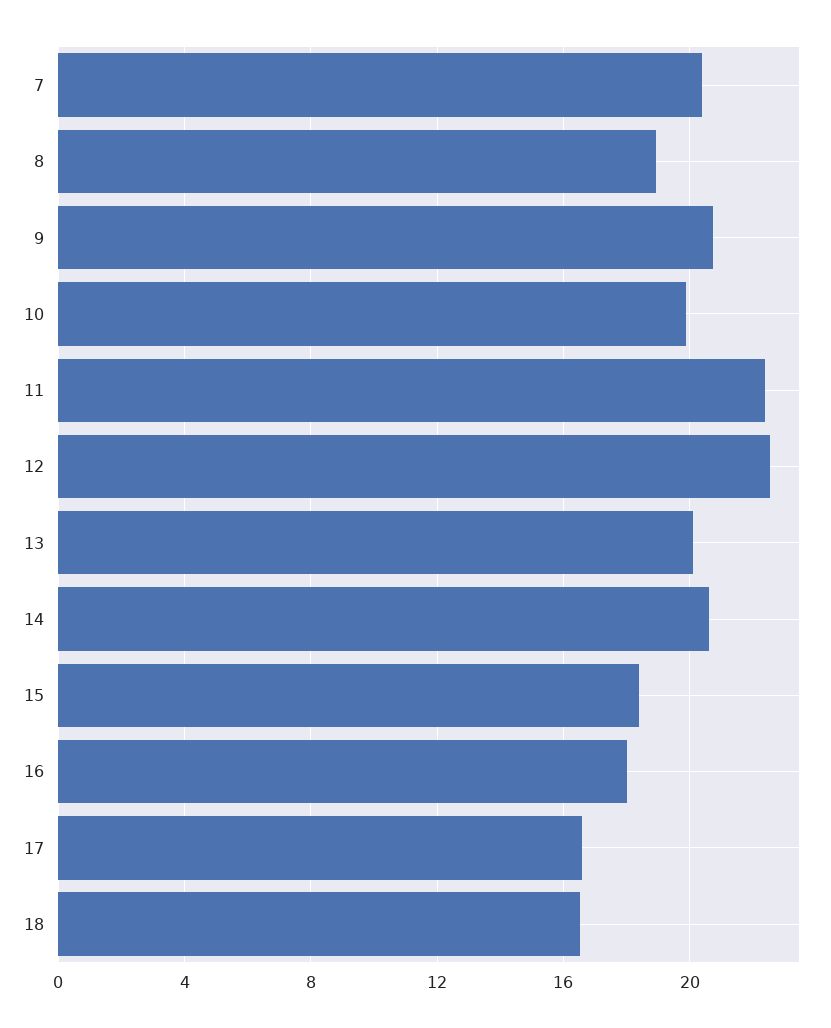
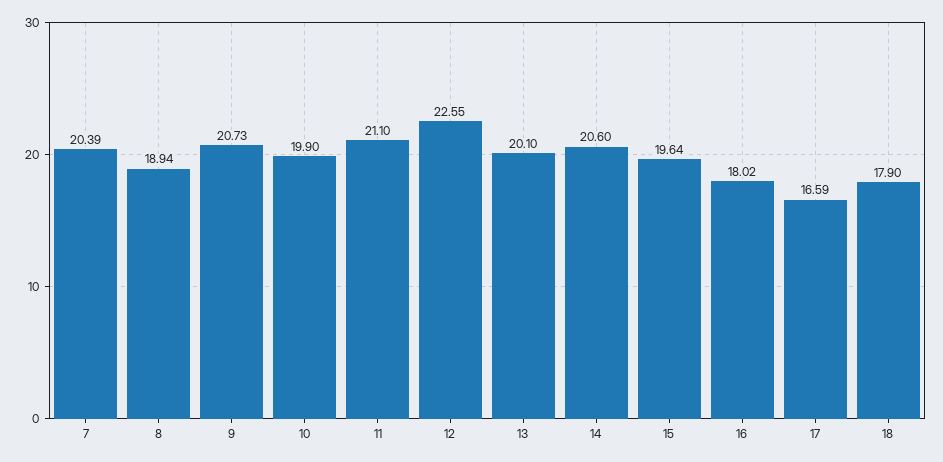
11: 22.5 -> 21.1
15: 18.5 -> 19.64
18: 16.5 -> 17.9

